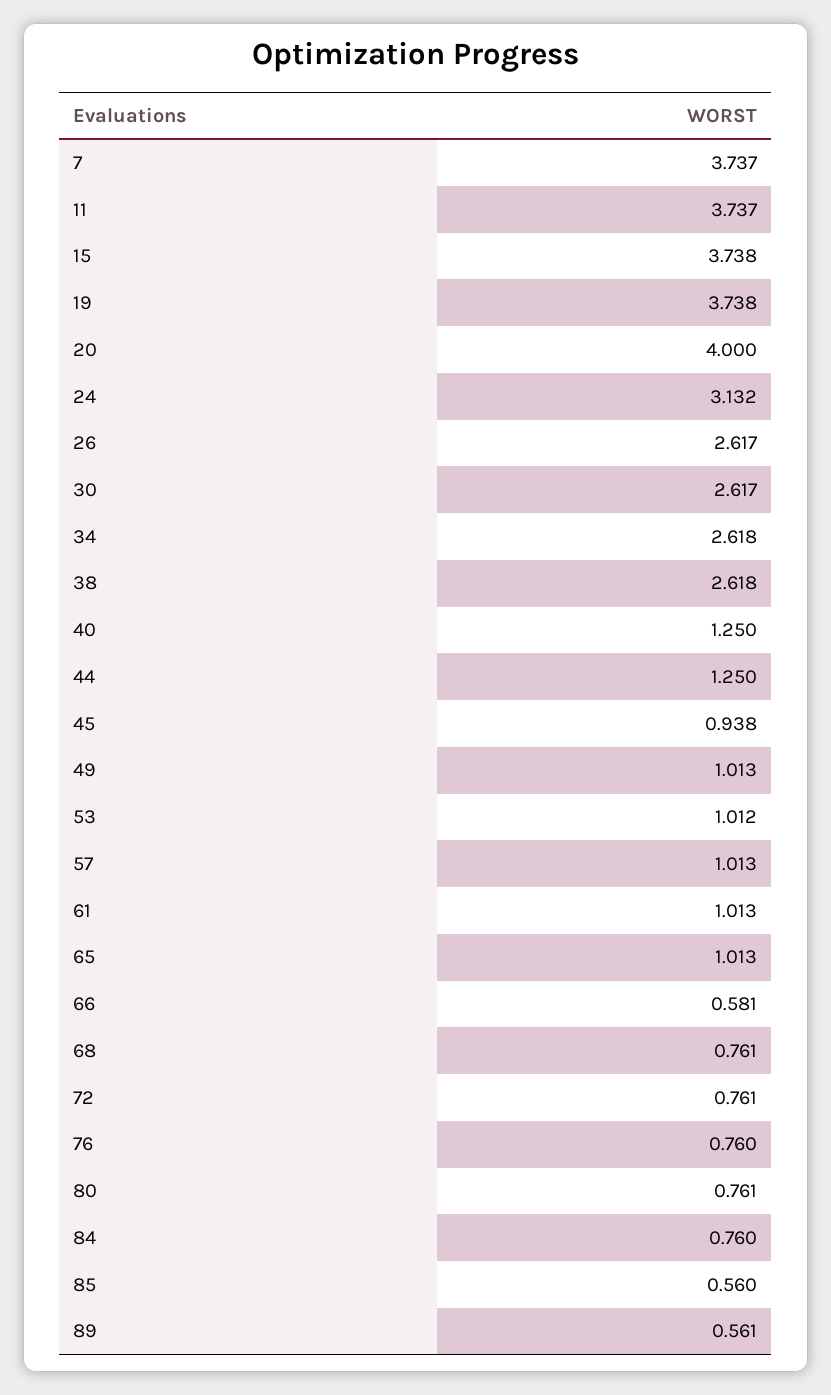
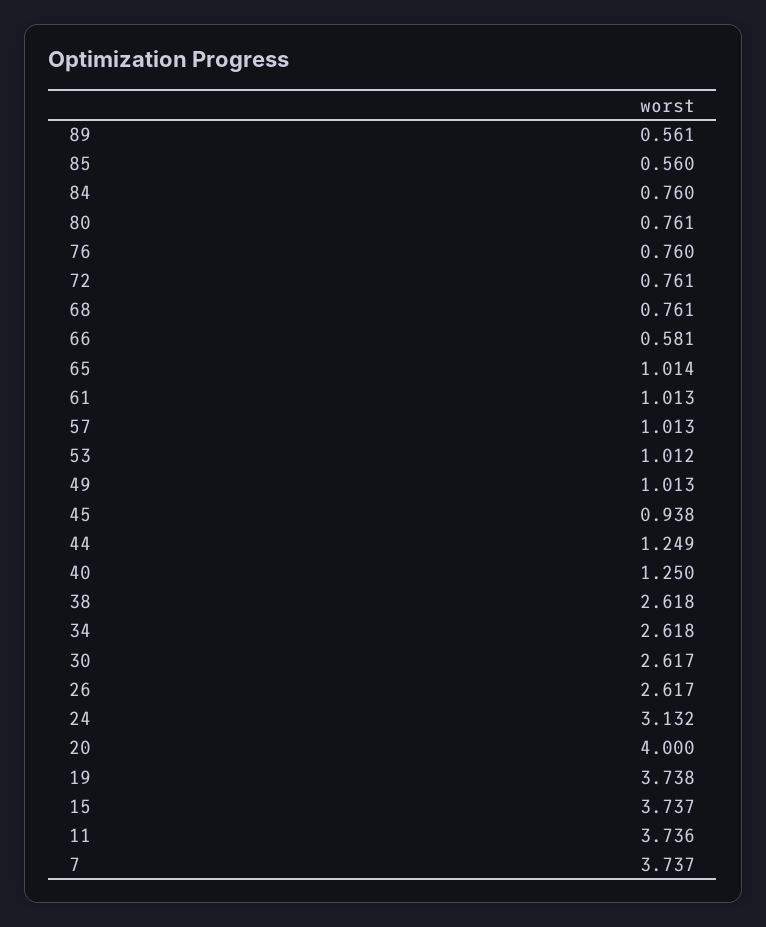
11: 3.737 -> 3.736
15: 3.738 -> 3.737
44: 1.25 -> 1.249
65: 1.013 -> 1.014

